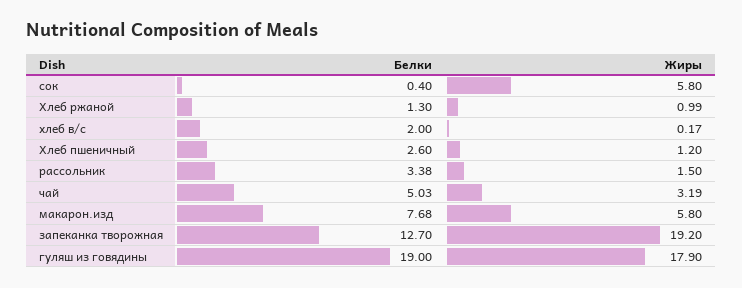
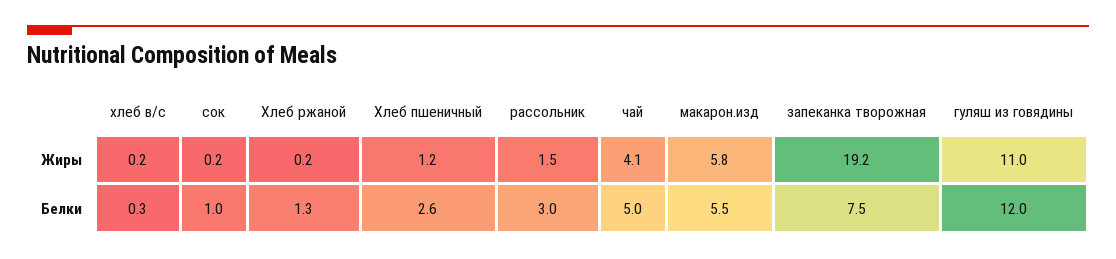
Белки, сок: 0.4 -> 1
Жиры, сок: 5.8 -> 0.2
Жиры, Хлеб ржаной: 0.99 -> 0.2
Белки, хлеб в/с: 2 -> 0.3
Белки, рассольник: 3.38 -> 3
Жиры, чай: 3.19 -> 4.1
Белки, макарон.изд: 7.68 -> 5.5
Белки, запеканка творожная: 12.7 -> 7.5
Белки, гуляш из говядины: 19 -> 12
Жиры, гуляш из говядины: 17.9 -> 11

